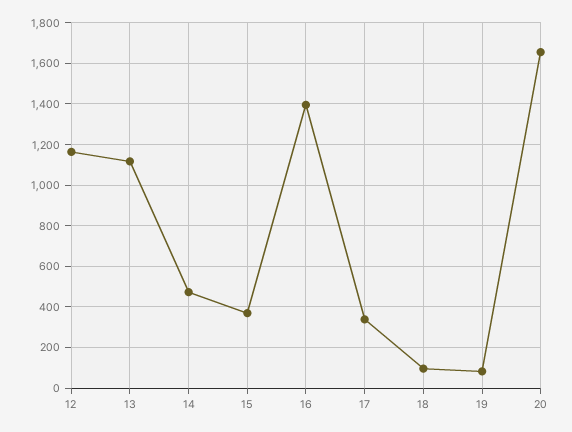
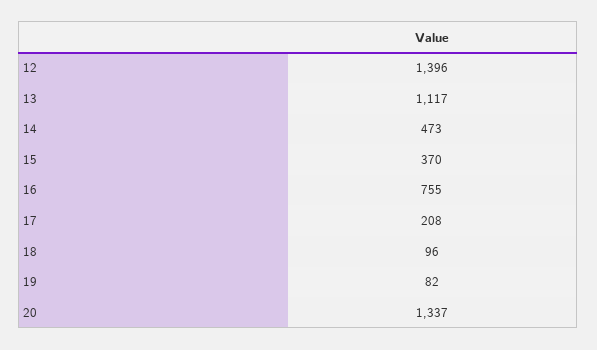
12: 1150 -> 1396
16: 1400 -> 755
17: 350 -> 208
20: 1650 -> 1337

